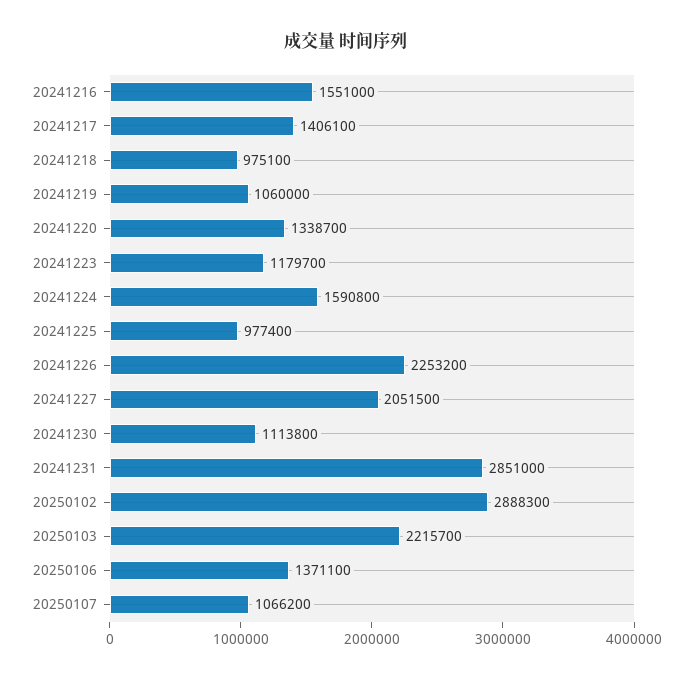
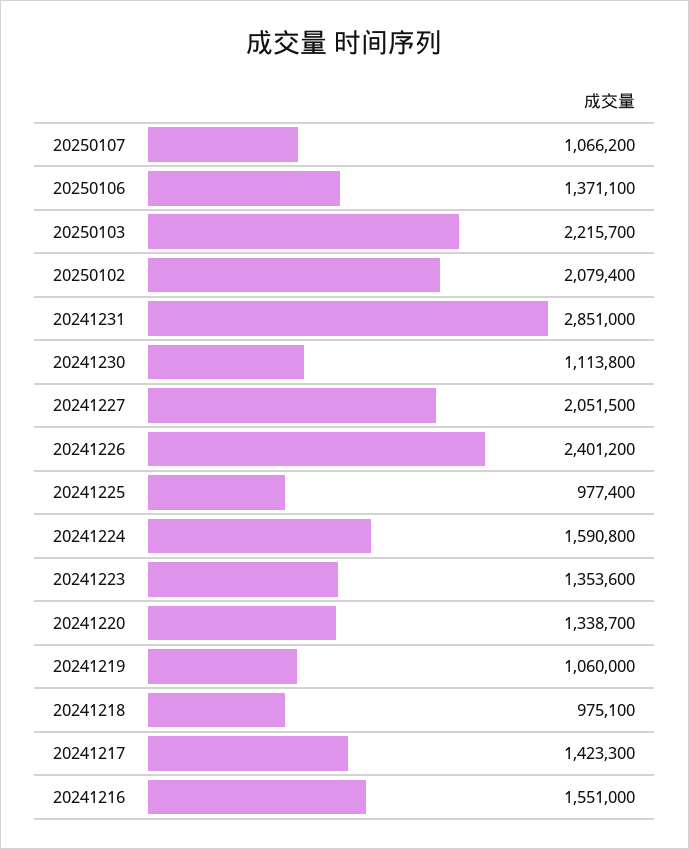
20241217: 1406100 -> 1423300
20241223: 1179700 -> 1353600
20241226: 2253200 -> 2401200
20250102: 2888300 -> 2079400

